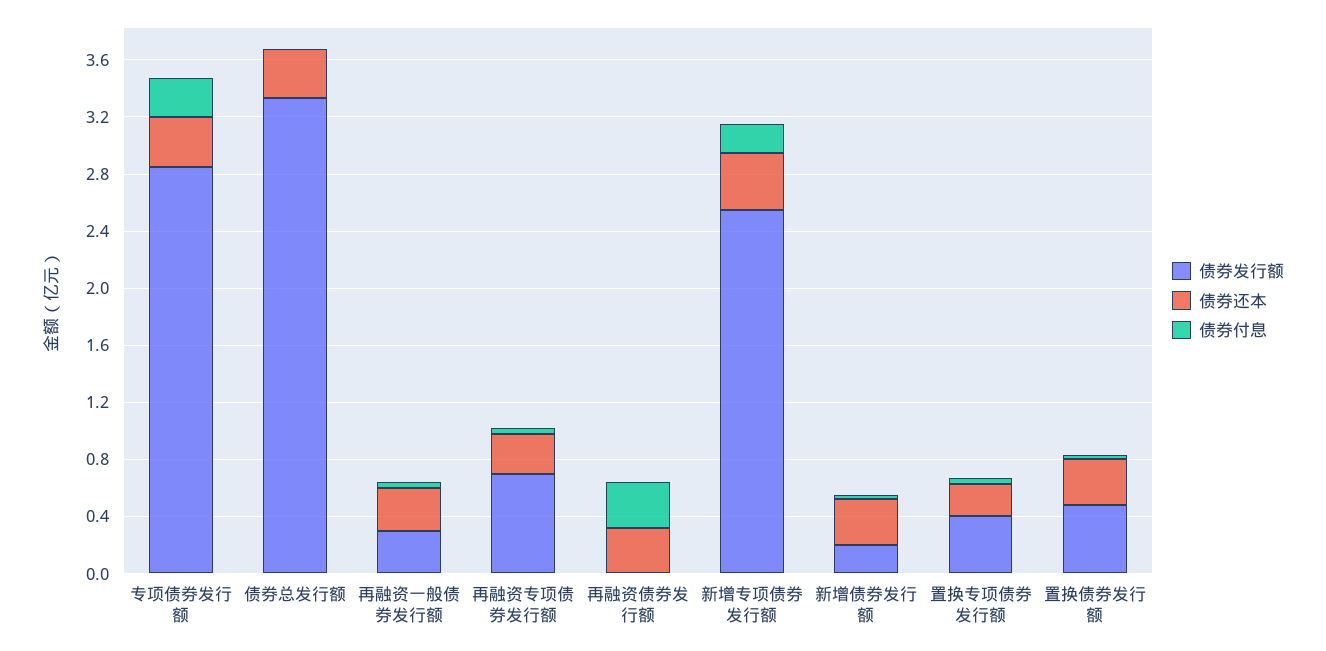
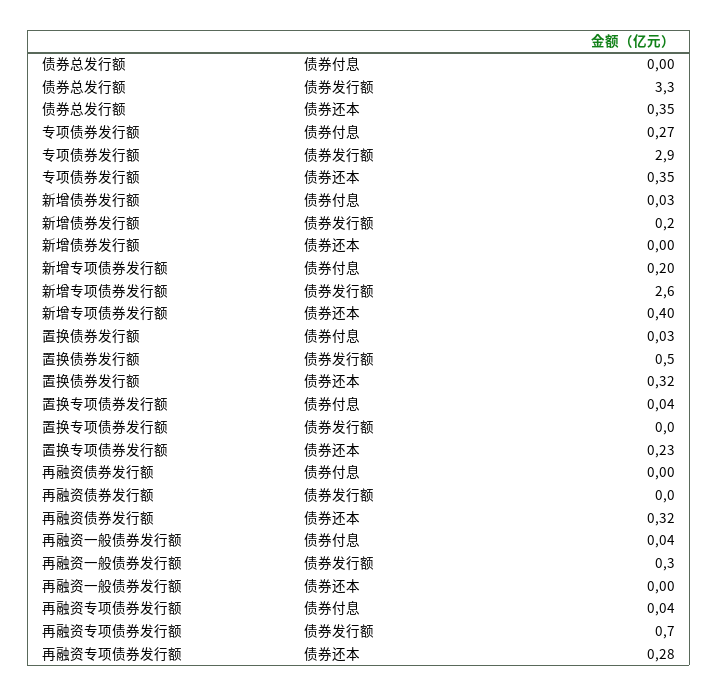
债券还本, 再融资一般债券发行额: 0.3 -> 0
债券付息, 再融资债券发行额: 0.3 -> 0
债券还本, 新增债券发行额: 0.3 -> 0
债券发行额, 置换专项债券发行额: 0.4 -> 0

